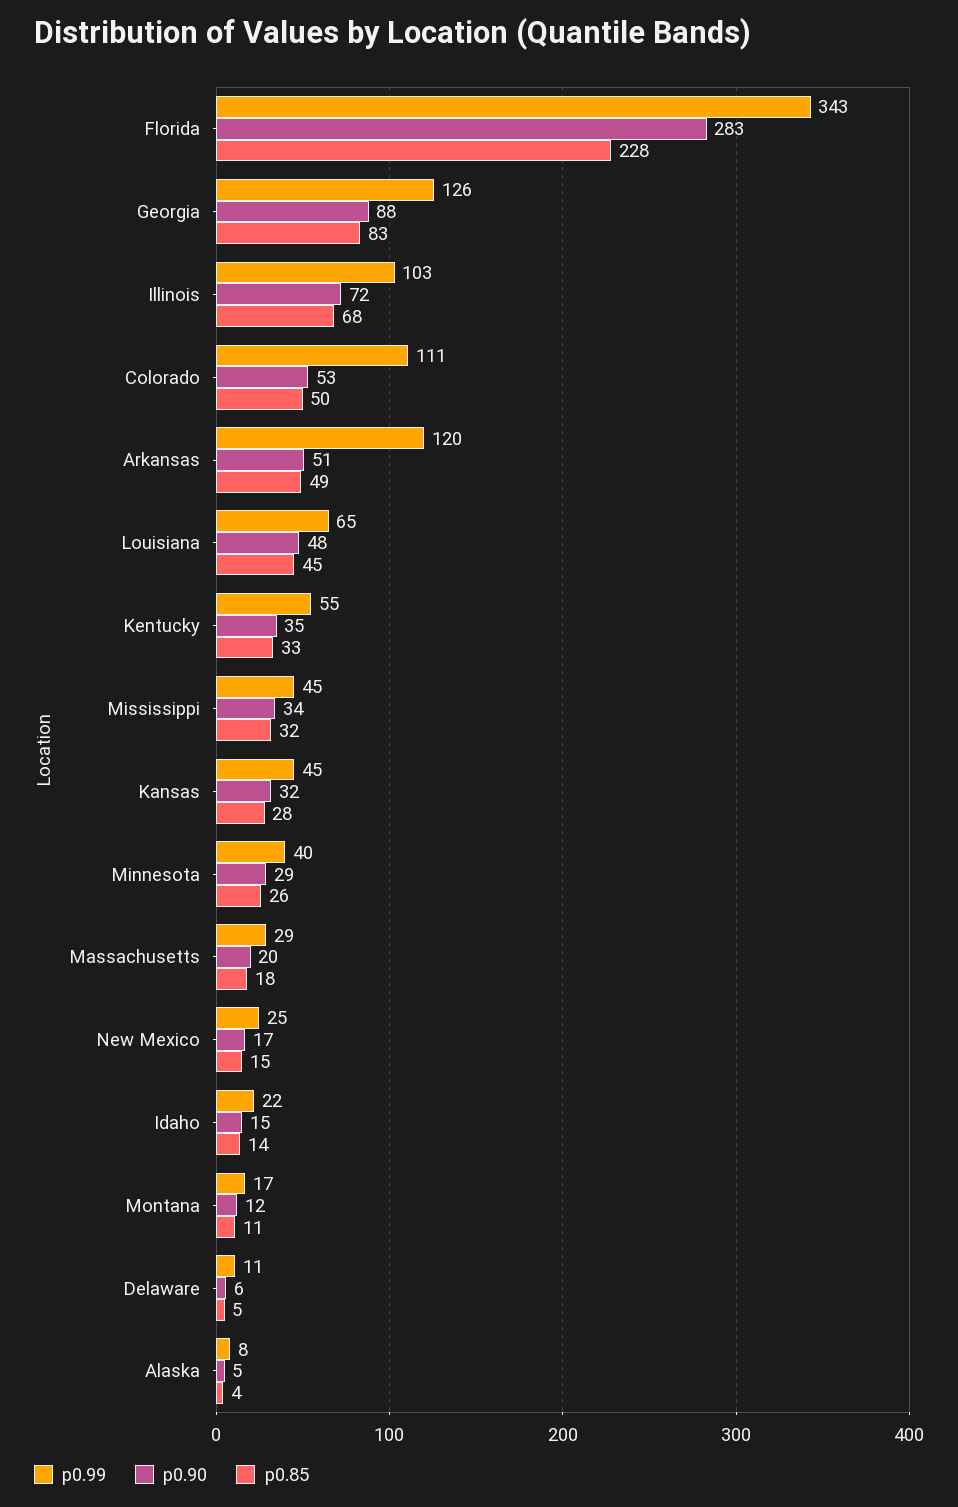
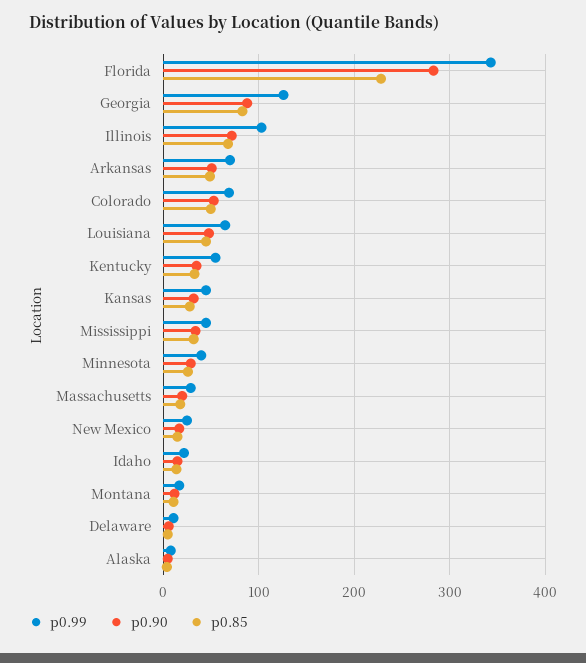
p0.99, Colorado: 111 -> 70
p0.99, Arkansas: 120 -> 70

